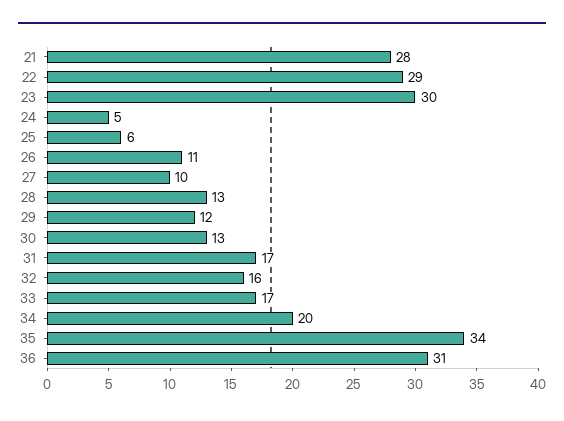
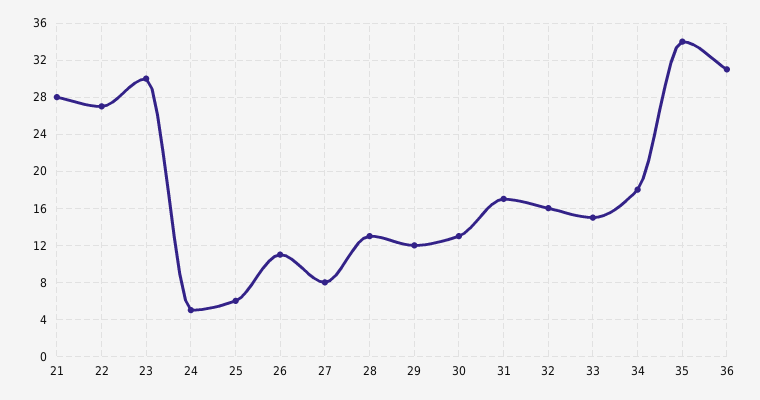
22: 29 -> 27
27: 10 -> 8
33: 17 -> 15
34: 20 -> 18

